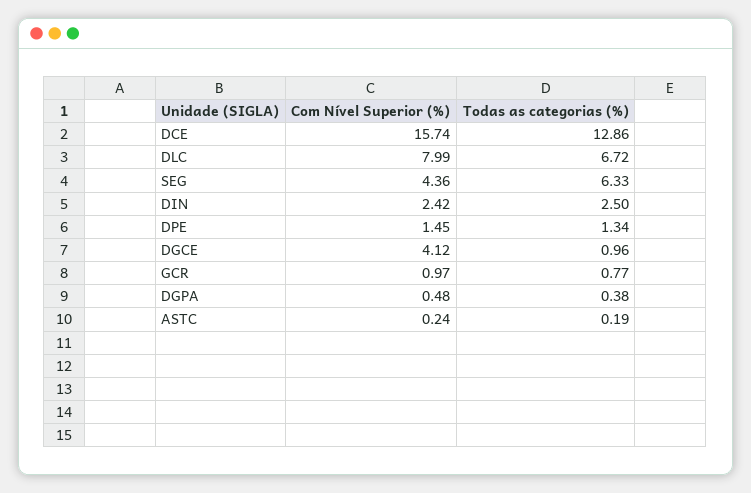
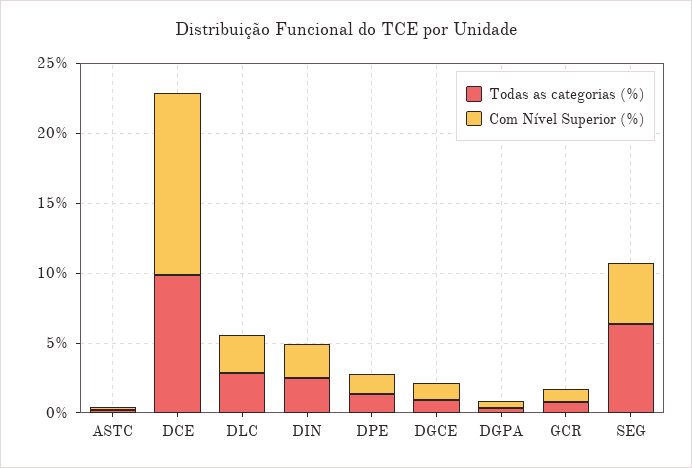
Com Nível Superior (%), DCE: 15.74 -> 13
Todas as categorias (%), DCE: 12.86 -> 10
Com Nível Superior (%), DLC: 7.99 -> 3
Todas as categorias (%), DLC: 6.72 -> 3
Com Nível Superior (%), DGCE: 4.12 -> 1

